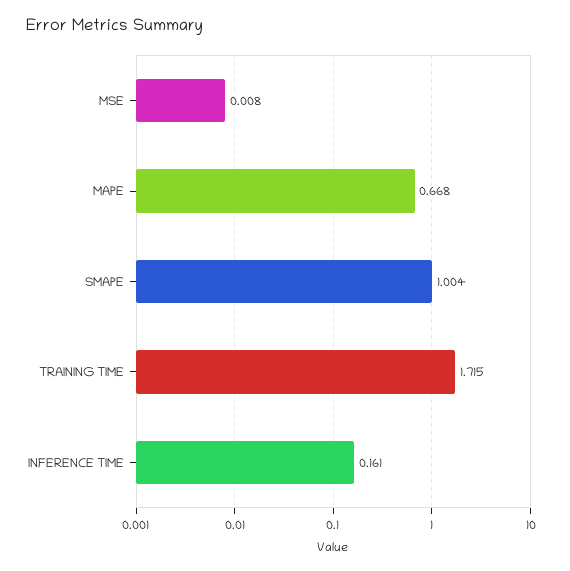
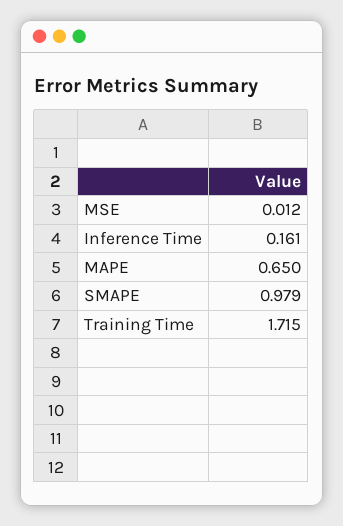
MSE: 0.008 -> 0.012
MAPE: 0.668 -> 0.65
SMAPE: 1.004 -> 0.979

